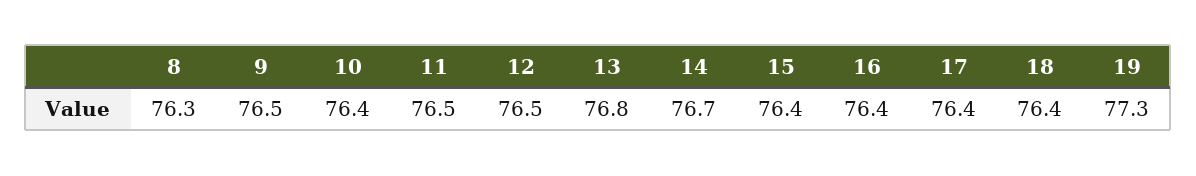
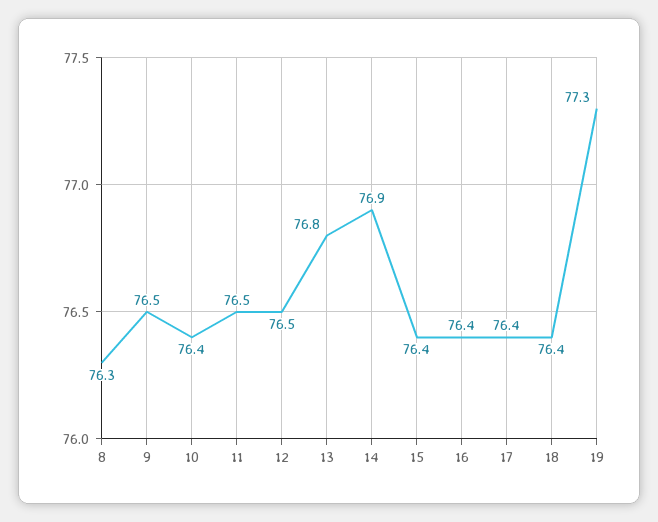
14: 76.7 -> 76.9

